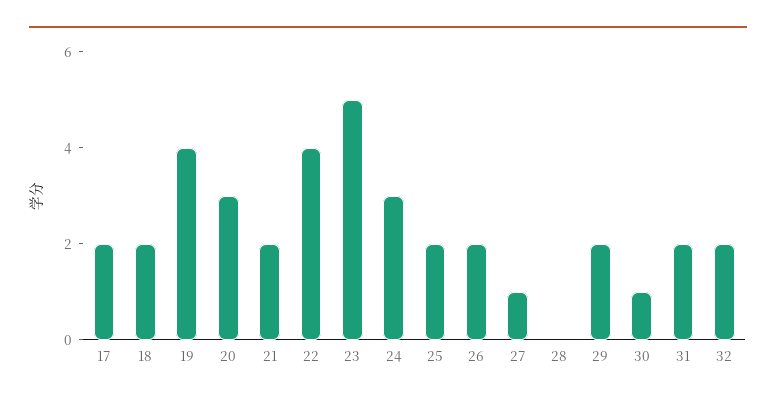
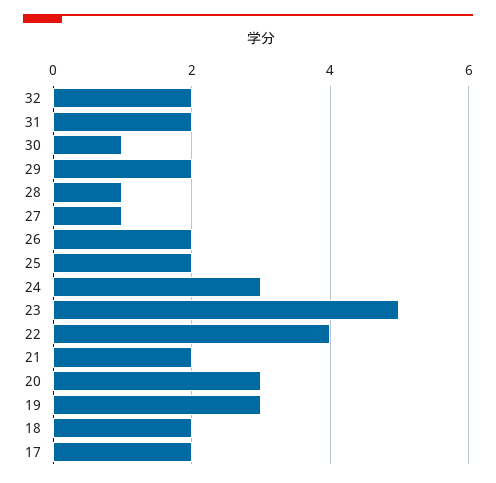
19: 4 -> 3
28: 0 -> 1

